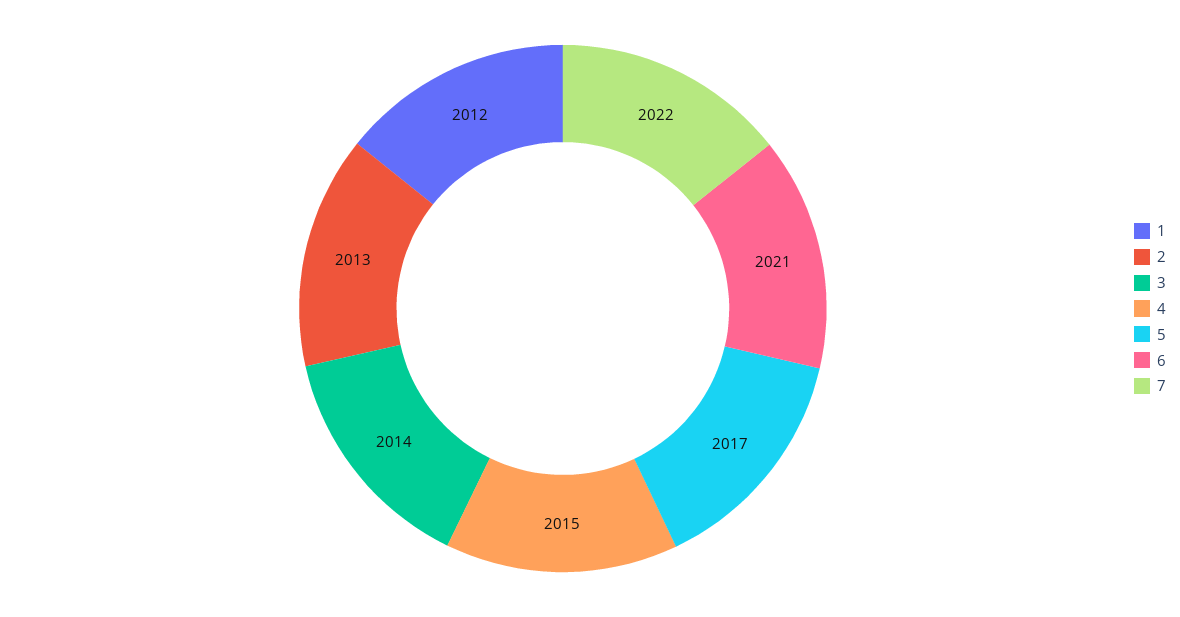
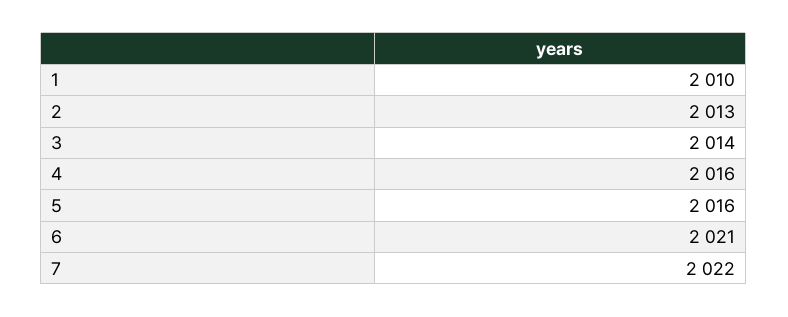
1: 2012 -> 2010
4: 2015 -> 2016
5: 2017 -> 2016

